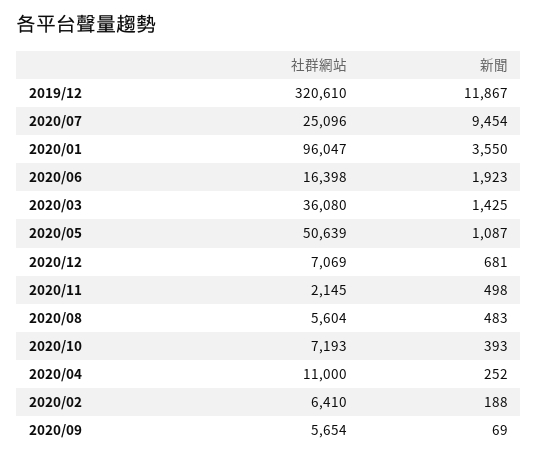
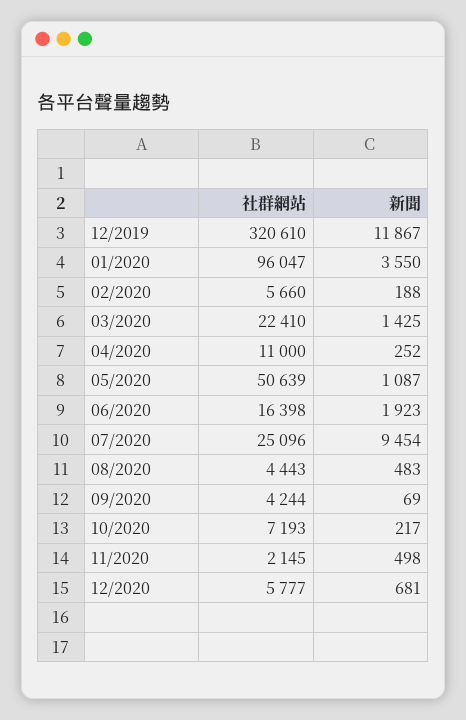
社群網站, 2020/03: 36080 -> 22410
社群網站, 2020/12: 7069 -> 5777
社群網站, 2020/08: 5604 -> 4443
新聞, 2020/10: 393 -> 217
社群網站, 2020/02: 6410 -> 5660
社群網站, 2020/09: 5654 -> 4244

